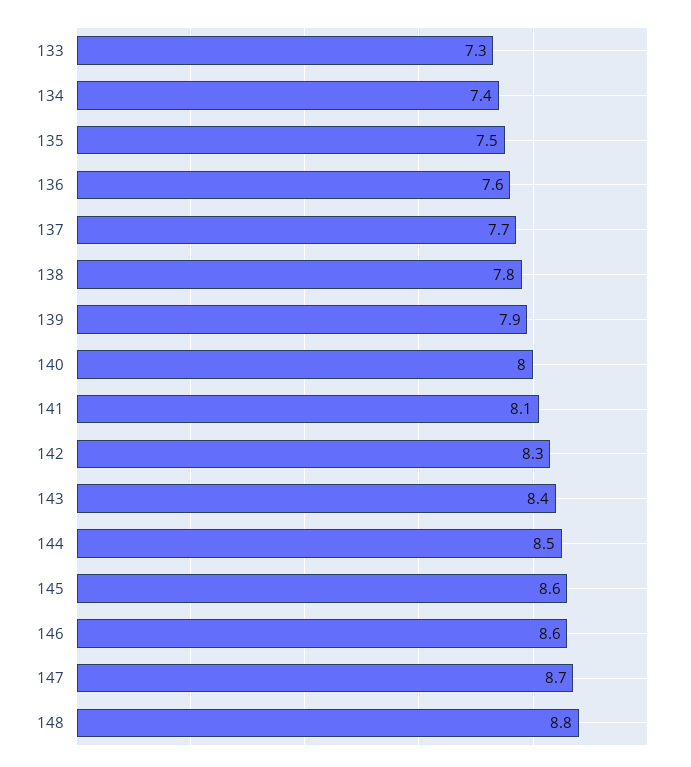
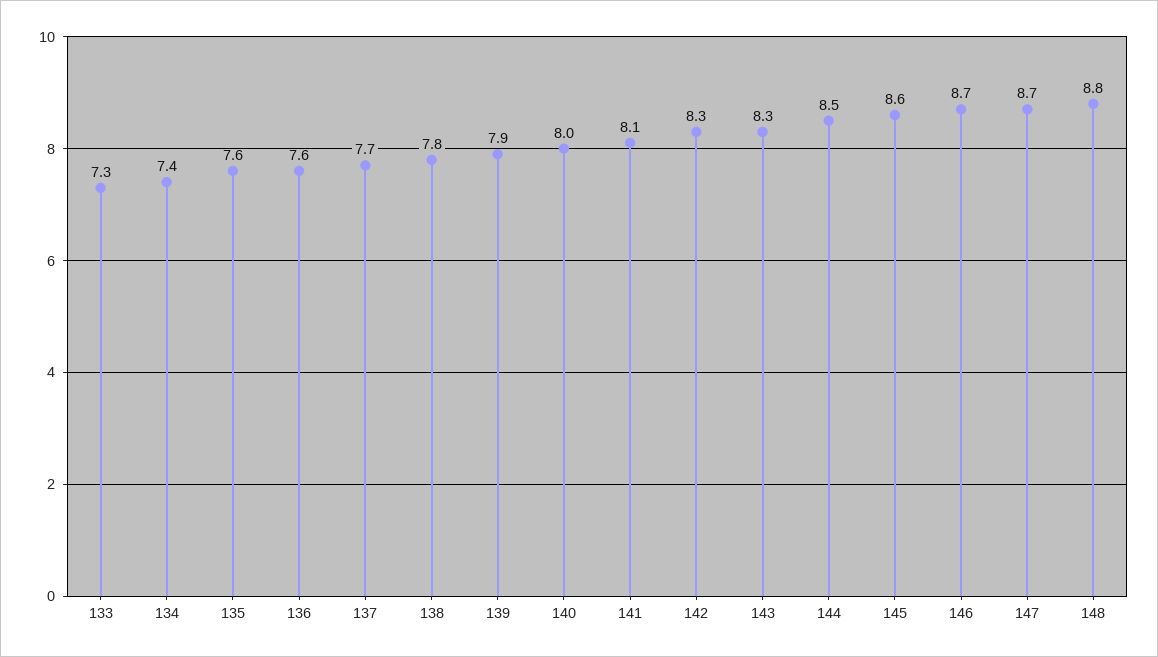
135: 7.5 -> 7.6
143: 8.4 -> 8.3
146: 8.6 -> 8.7

